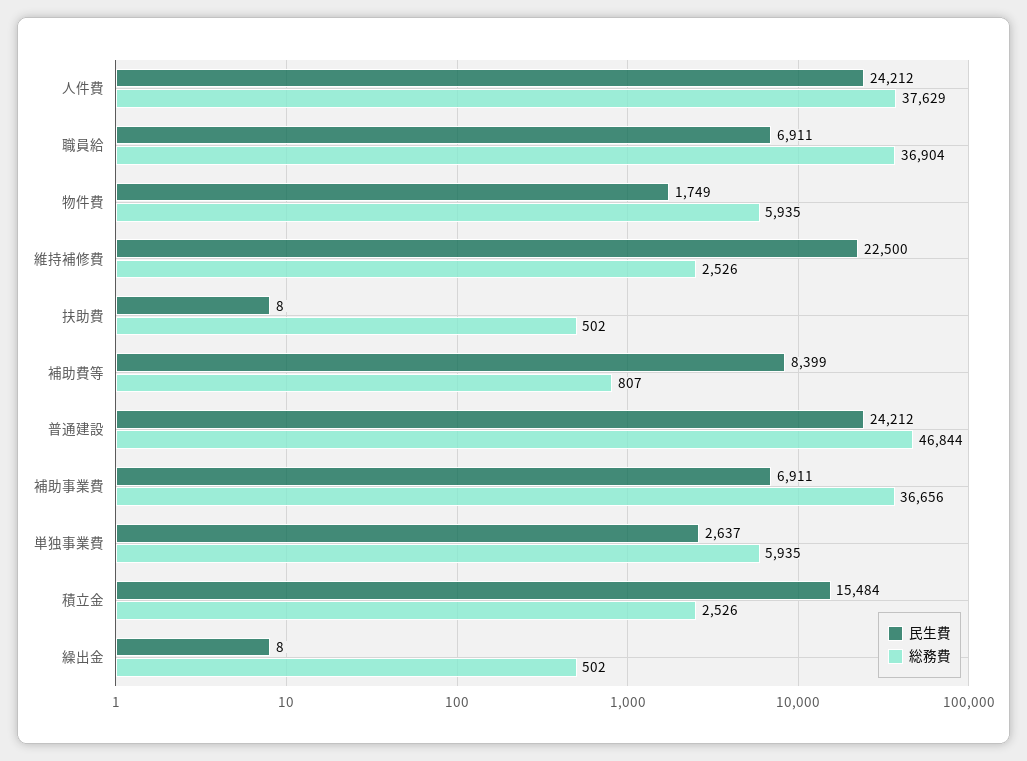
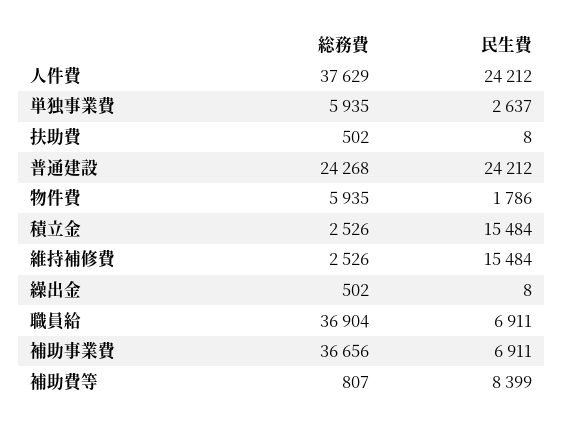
民生費, 物件費: 1749 -> 1786
民生費, 維持補修費: 22500 -> 15484
総務費, 普通建設: 46844 -> 24268

